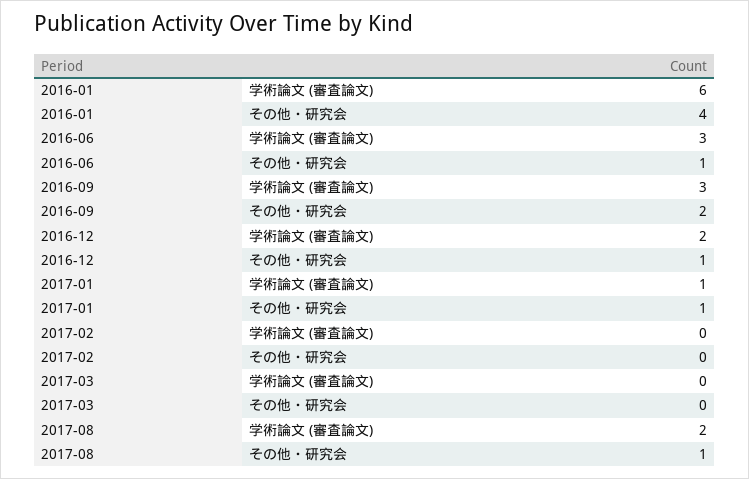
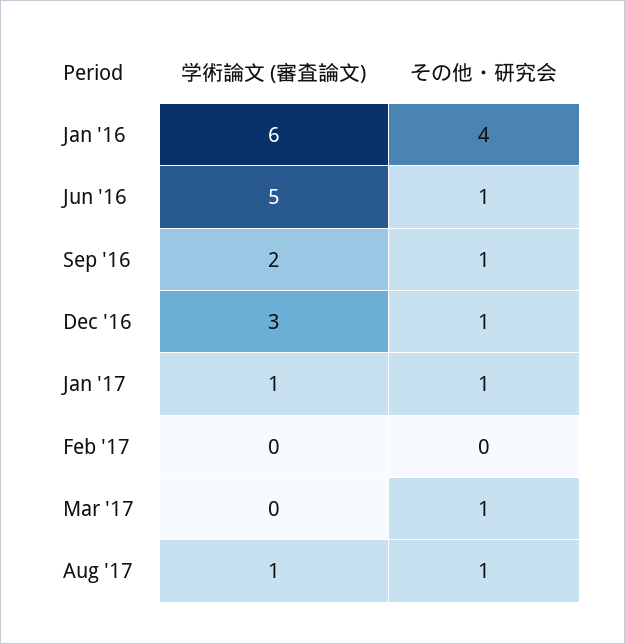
2016-06, 学術論文 (審査論文): 3 -> 5
2016-09, 学術論文 (審査論文): 3 -> 2
2016-09, その他・研究会: 2 -> 1
2016-12, 学術論文 (審査論文): 2 -> 3
2017-03, その他・研究会: 0 -> 1
2017-08, 学術論文 (審査論文): 2 -> 1

